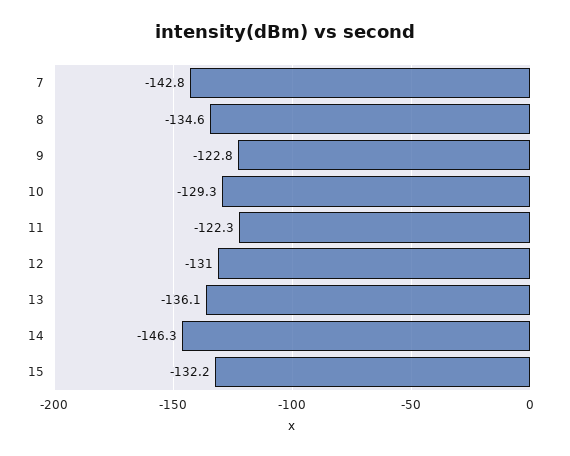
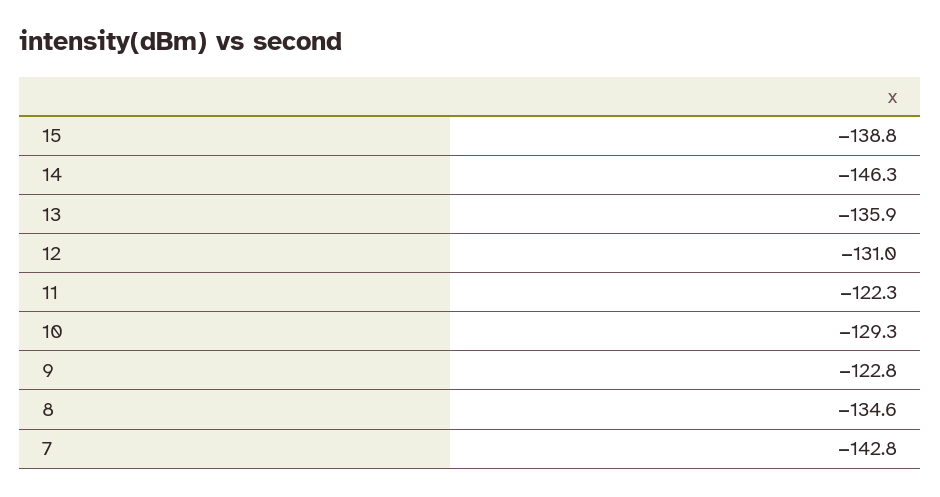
13: -136.1 -> -135.9
15: -132.2 -> -138.8

